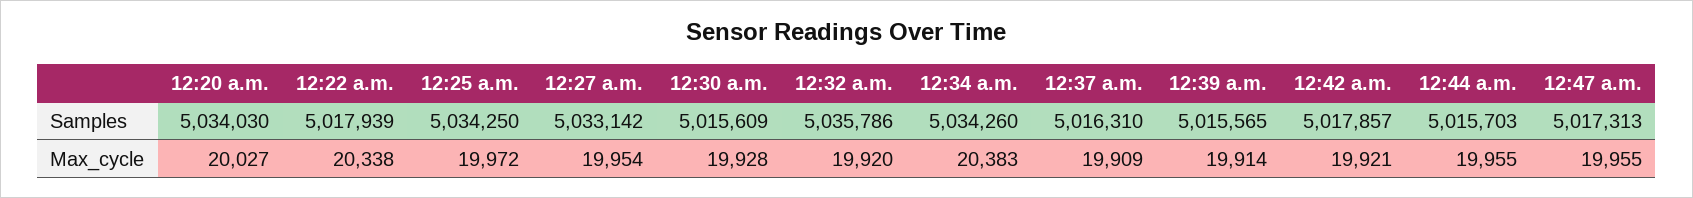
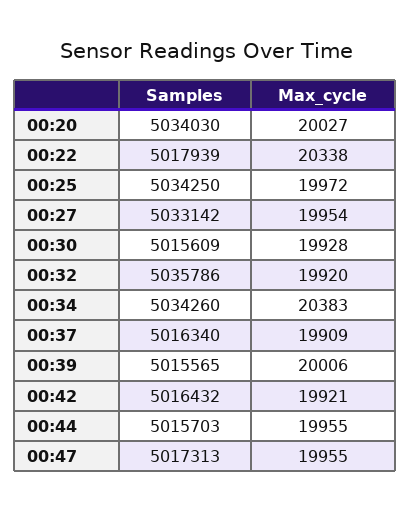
12:37 a.m., Samples: 5016310 -> 5016340
12:42 a.m., Samples: 5017857 -> 5016432
12:39 a.m., Max_cycle: 19914 -> 20006

